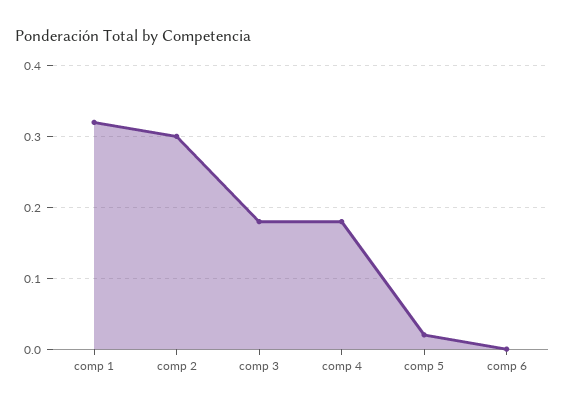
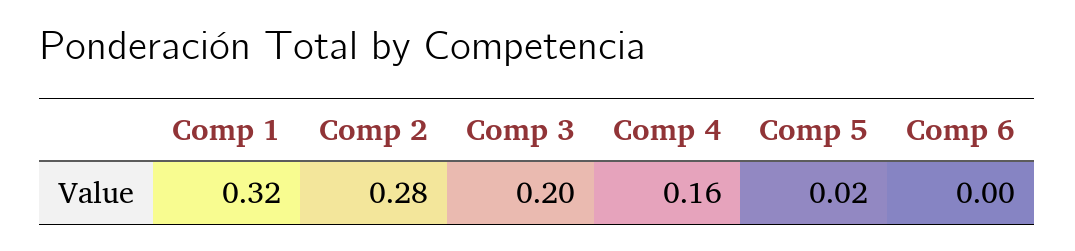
comp 2: 0.3 -> 0.28
comp 3: 0.18 -> 0.2
comp 4: 0.18 -> 0.16

